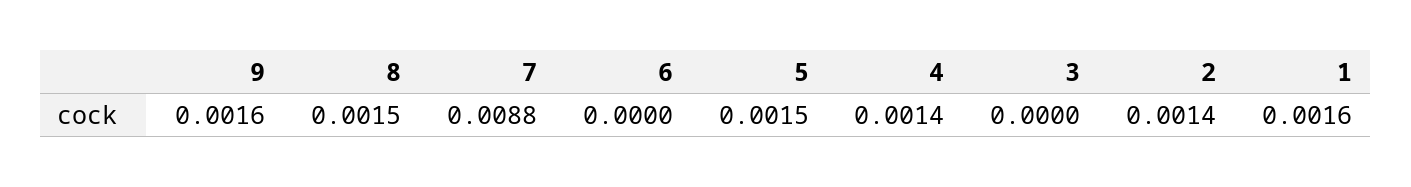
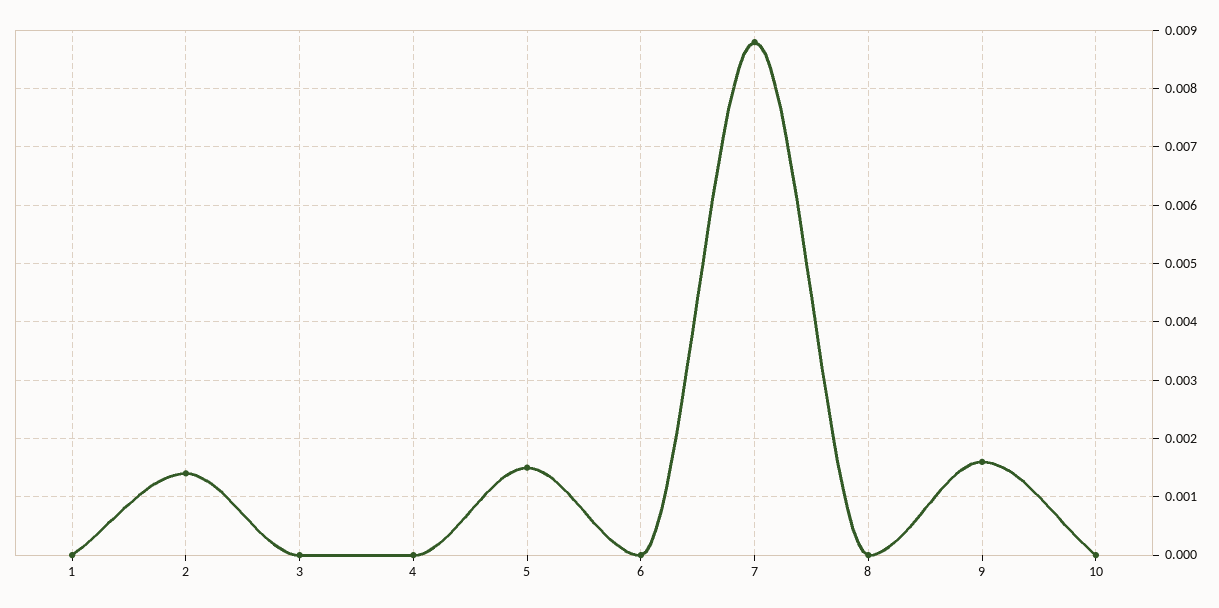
8: 0.0015 -> 0
4: 0.0014 -> 0
1: 0.0016 -> 0
10: none -> 0

